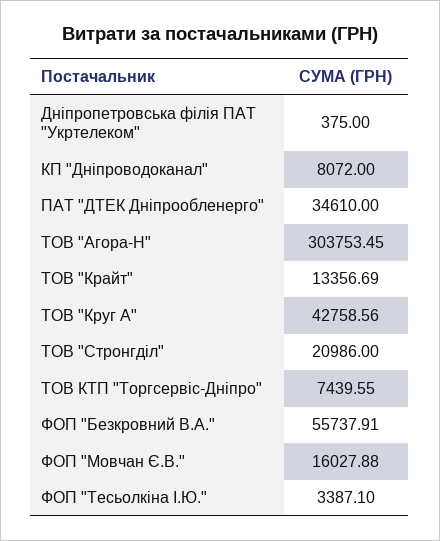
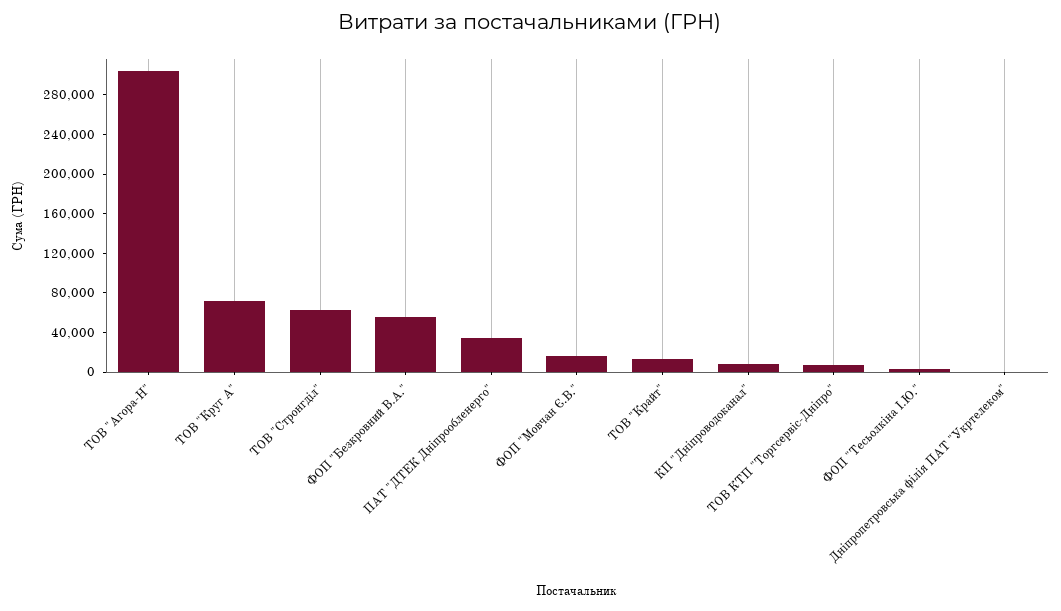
ТОВ "Круг А": 42758.56 -> 70000
ТОВ "Стронгділ": 20986 -> 60000

